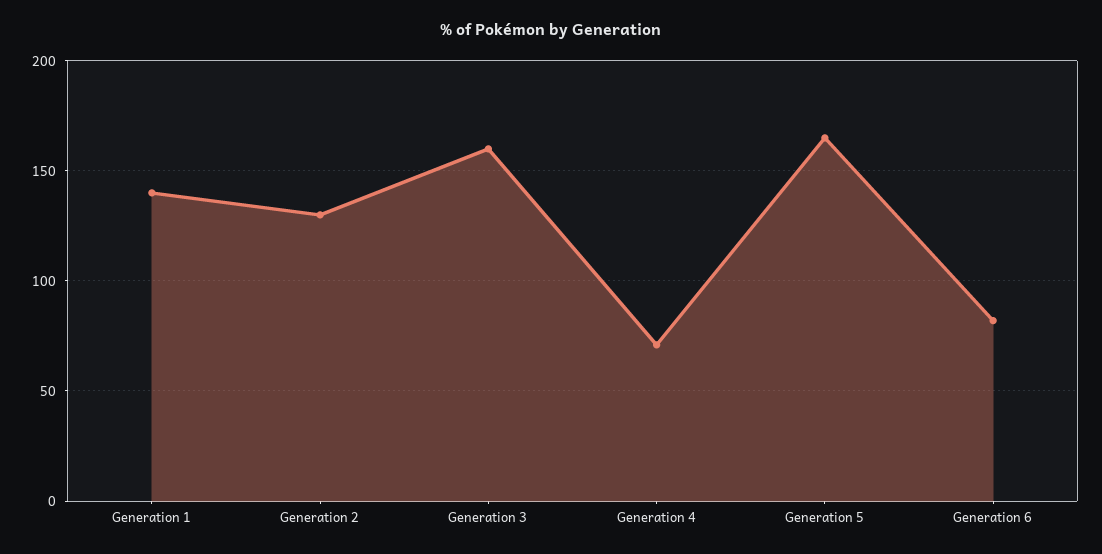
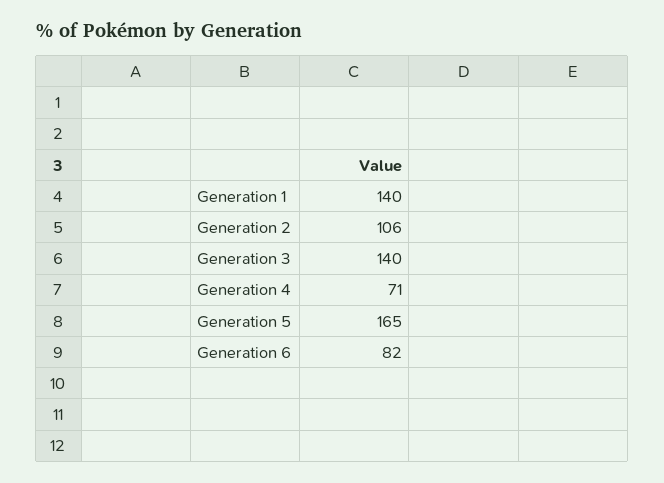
Generation 2: 130 -> 106
Generation 3: 160 -> 140

